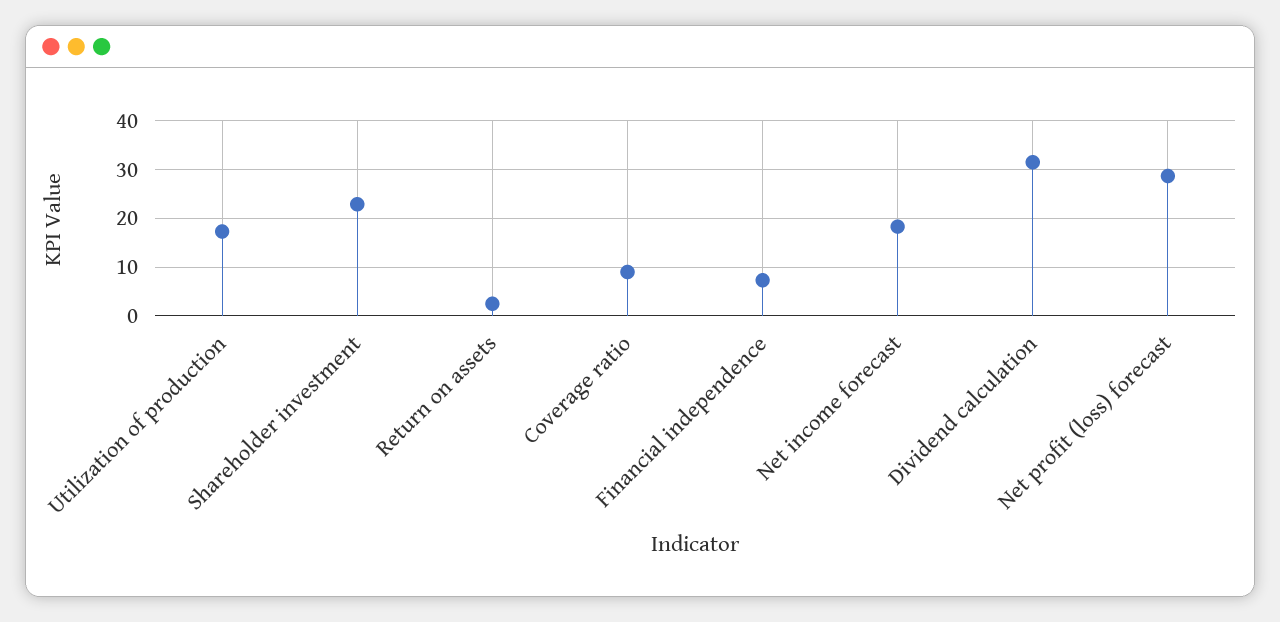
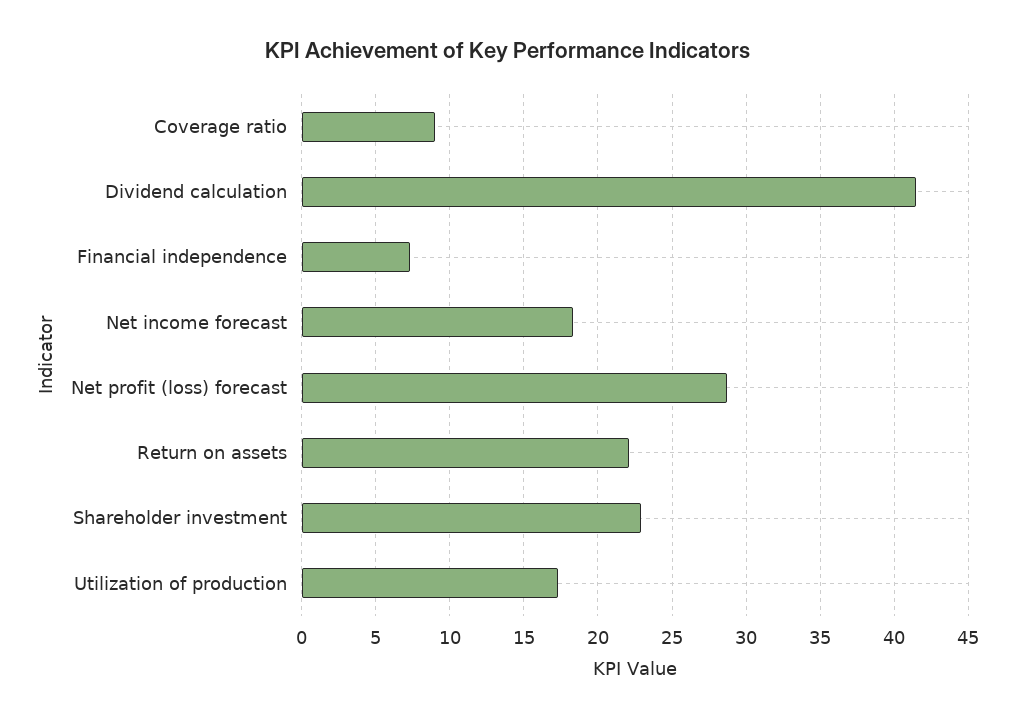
Return on assets: 2 -> 22
Dividend calculation: 32 -> 41.5

